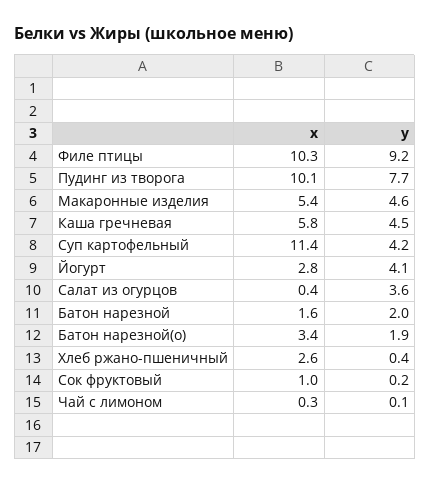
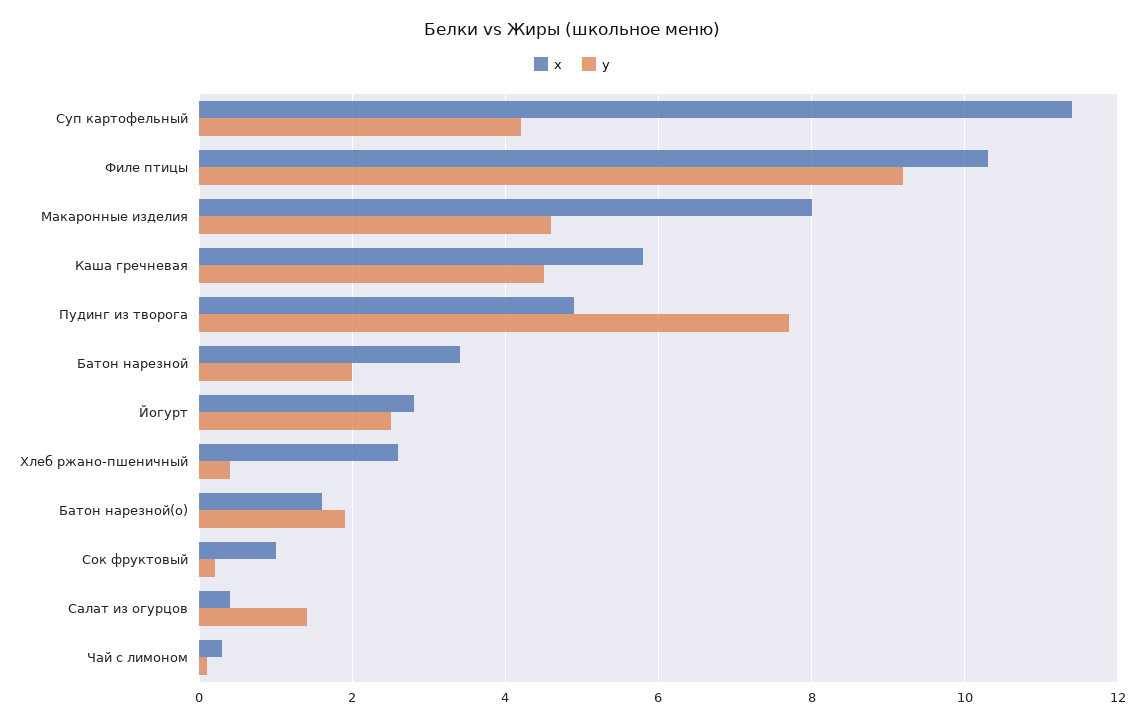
x, Пудинг из творога: 10.1 -> 5
x, Макаронные изделия: 5.4 -> 8
y, Йогурт: 4.1 -> 2.5
y, Салат из огурцов: 3.6 -> 1.5
x, Батон нарезной: 1.6 -> 3.5
x, Батон нарезной(о): 3.4 -> 1.5

